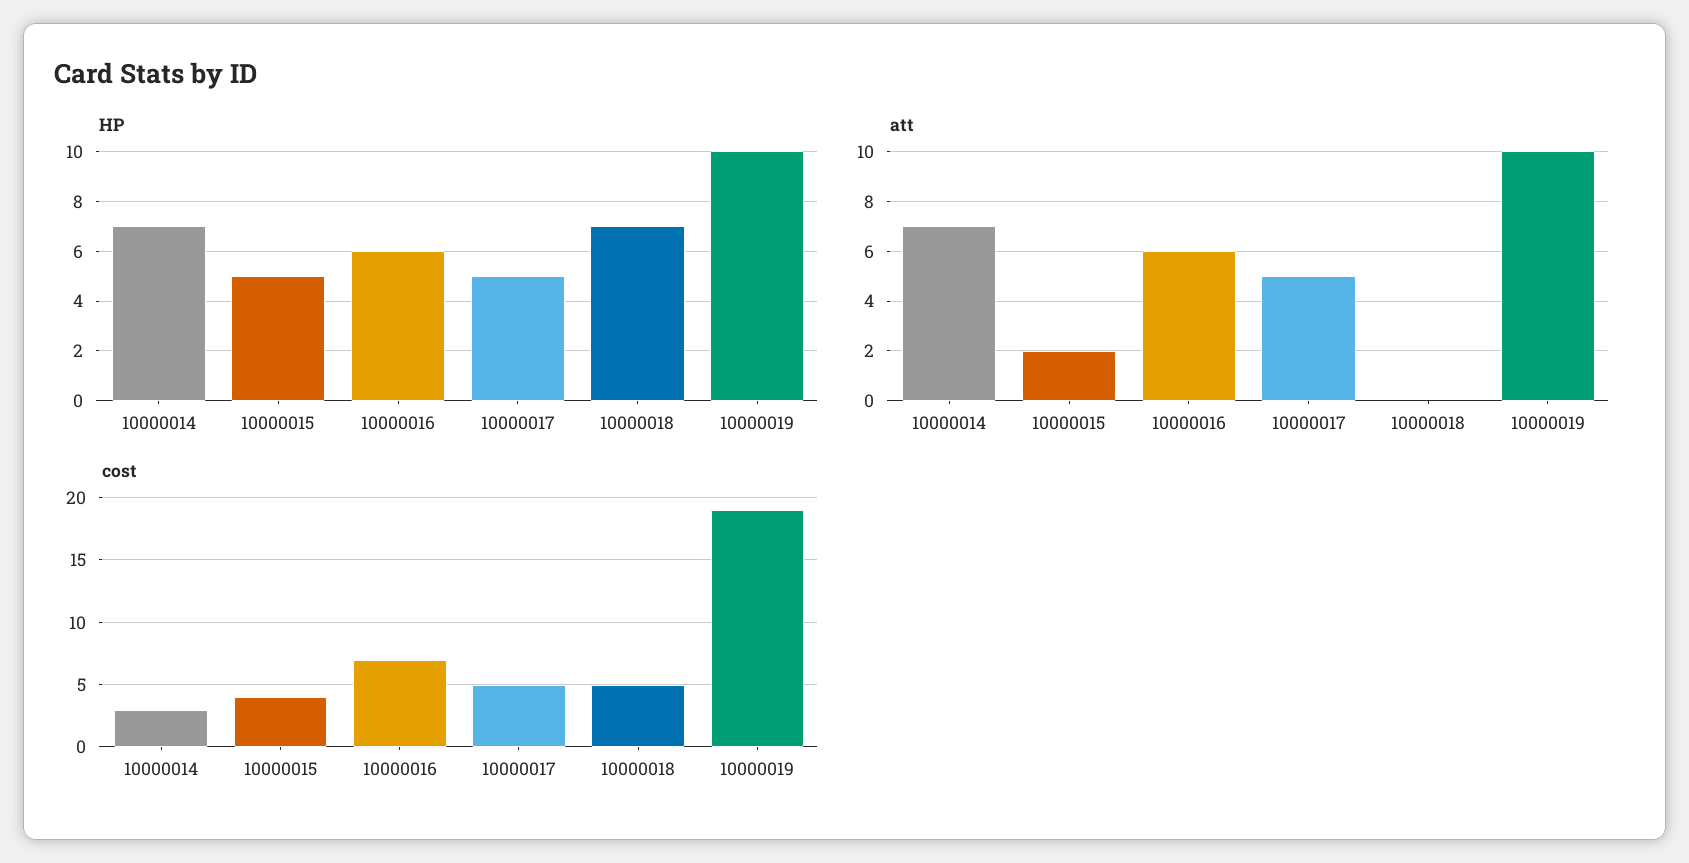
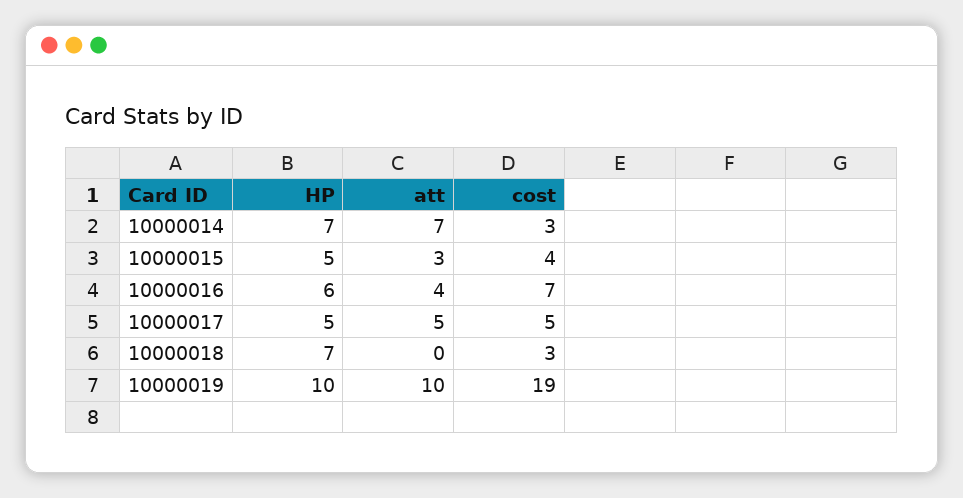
att, 10000015: 2 -> 3
att, 10000016: 6 -> 4
cost, 10000018: 5 -> 3

